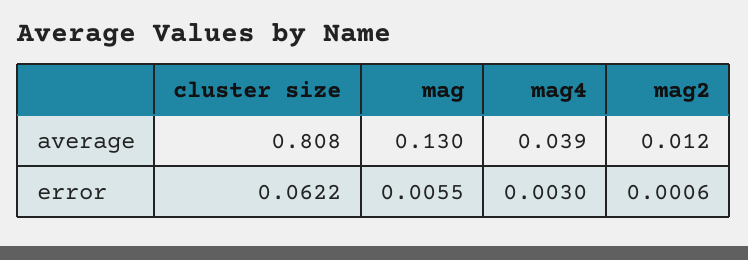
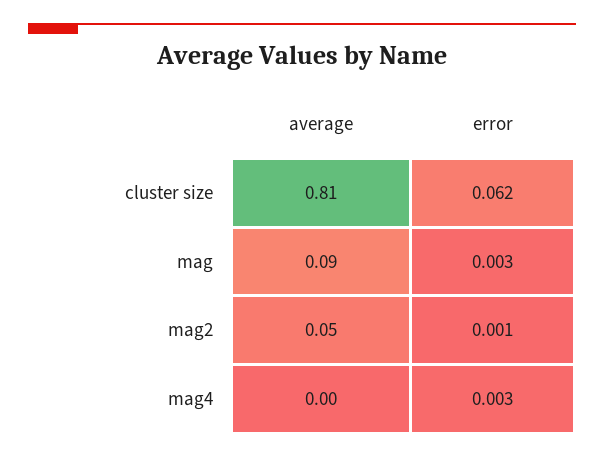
mag, average: 0.13 -> 0.09
mag4, average: 0.039 -> 0
mag2, average: 0.012 -> 0.05
mag, error: 0.0055 -> 0.003

